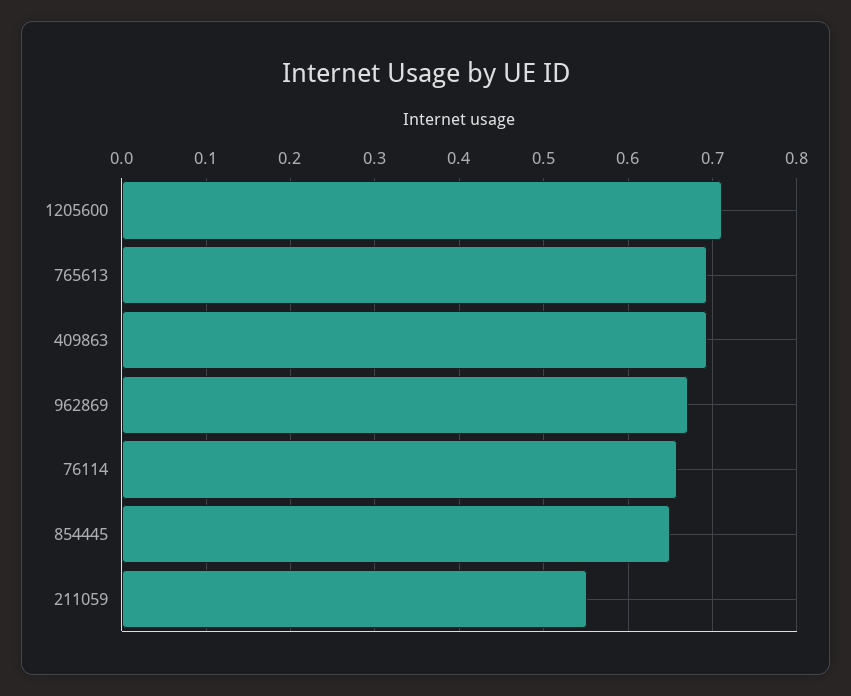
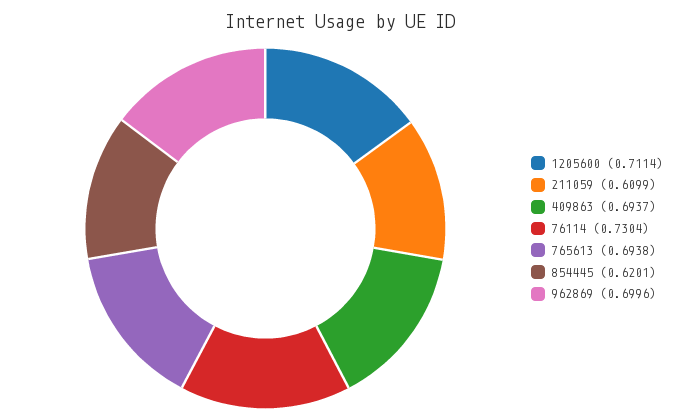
962869: 0.67 -> 0.6996
76114: 0.66 -> 0.7304
854445: 0.65 -> 0.6201
211059: 0.55 -> 0.6099

